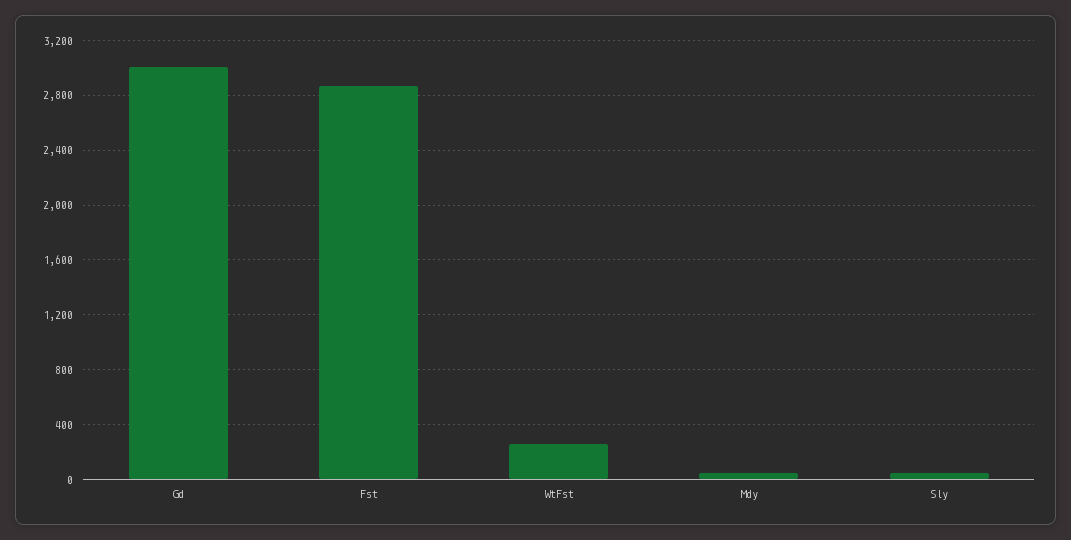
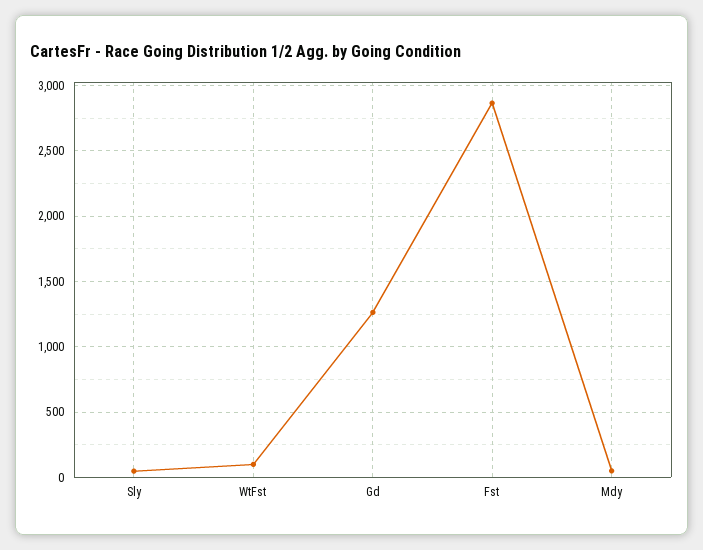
Gd: 3000 -> 1250
WtFst: 250 -> 100

